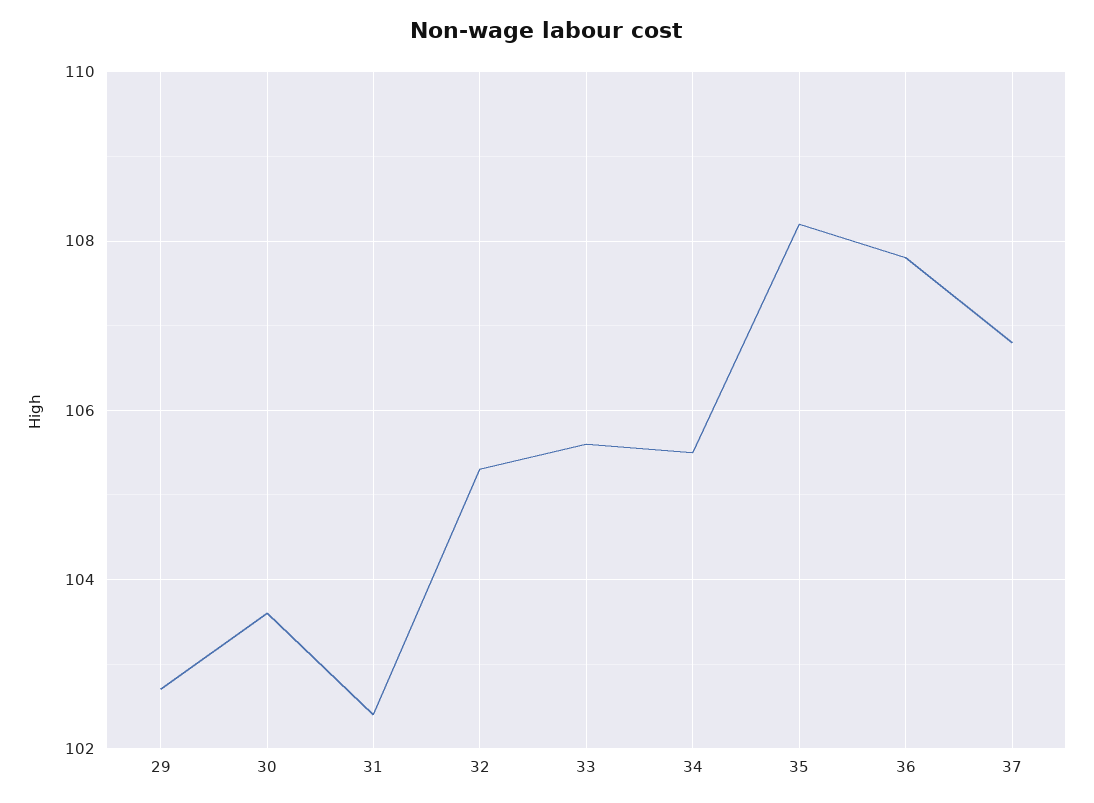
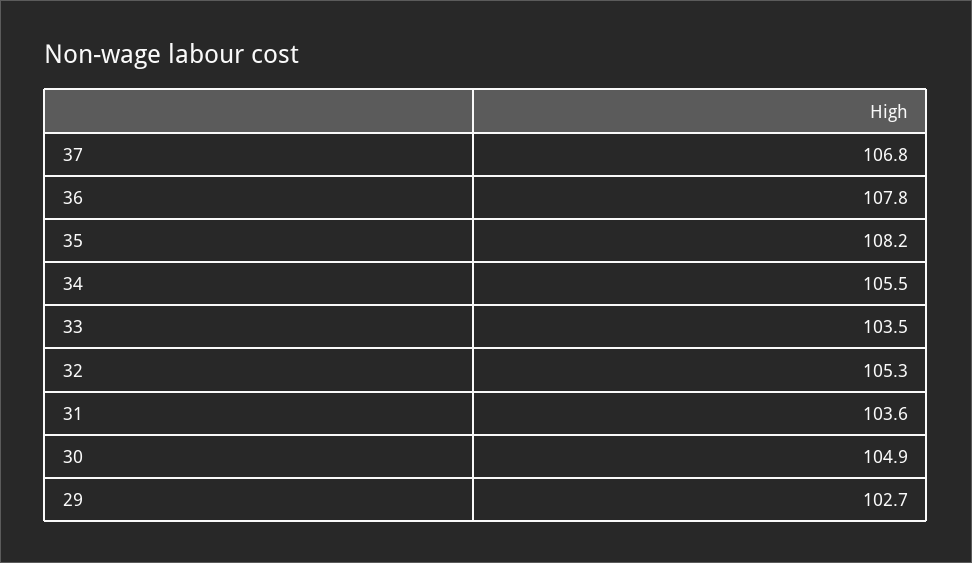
30: 103.5 -> 104.9
31: 102.5 -> 103.6
33: 105.5 -> 103.5

